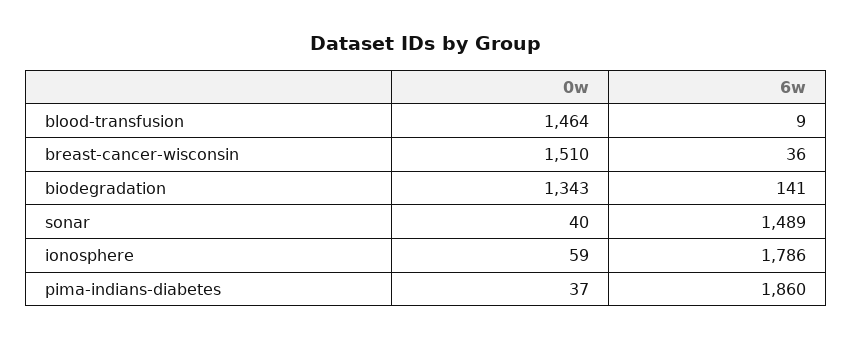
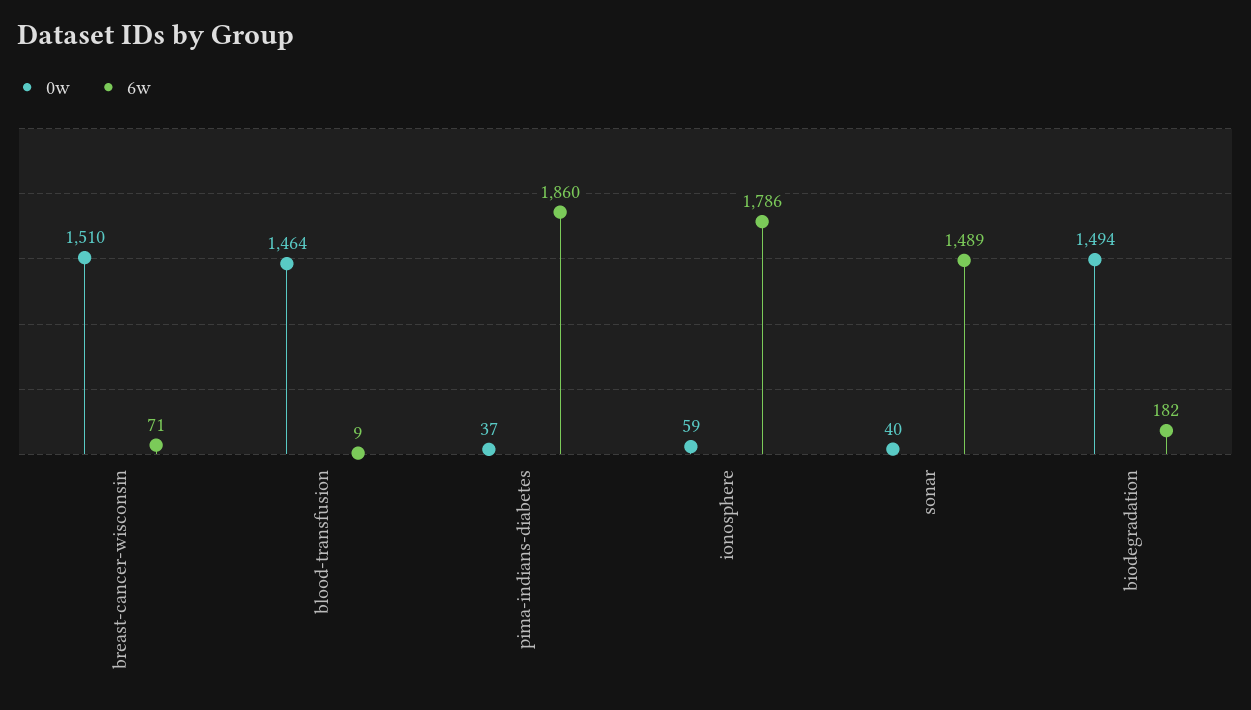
6w, breast-cancer-wisconsin: 36 -> 71
0w, biodegradation: 1343 -> 1494
6w, biodegradation: 141 -> 182

